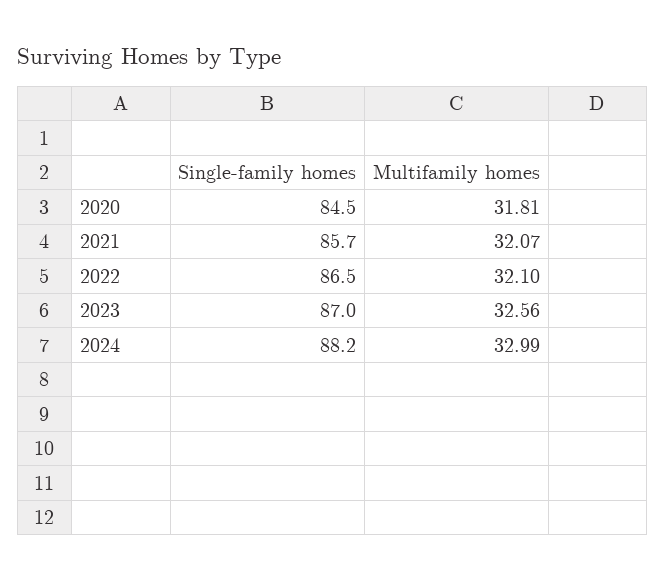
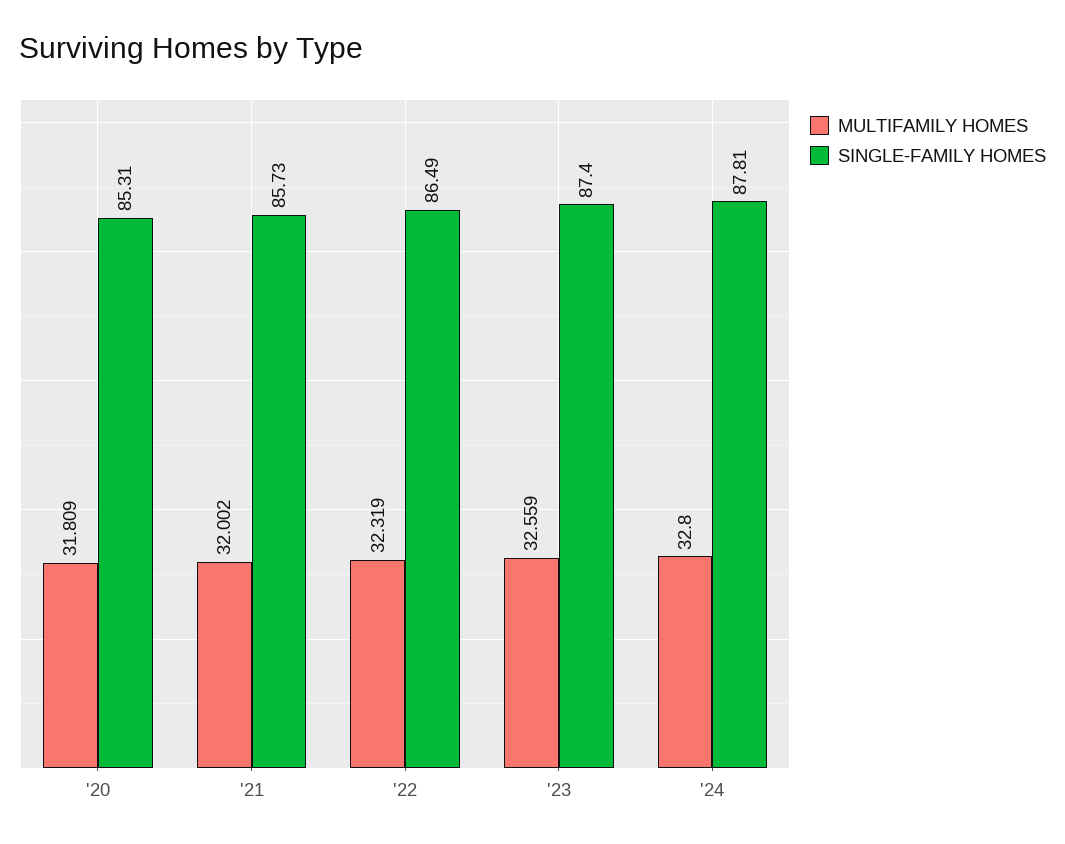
Single-family homes, 2020: 84.5 -> 85.31
Multifamily homes, 2021: 32.07 -> 32.002
Multifamily homes, 2022: 32.1 -> 32.319
Single-family homes, 2023: 87 -> 87.4
Single-family homes, 2024: 88.2 -> 87.81
Multifamily homes, 2024: 32.99 -> 32.8

